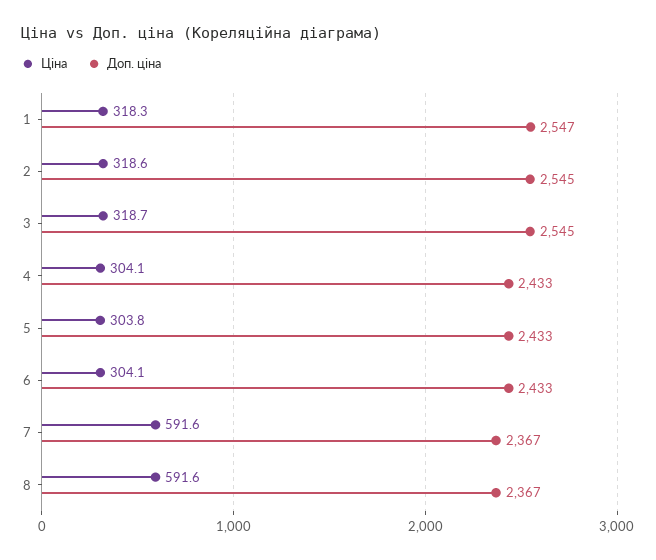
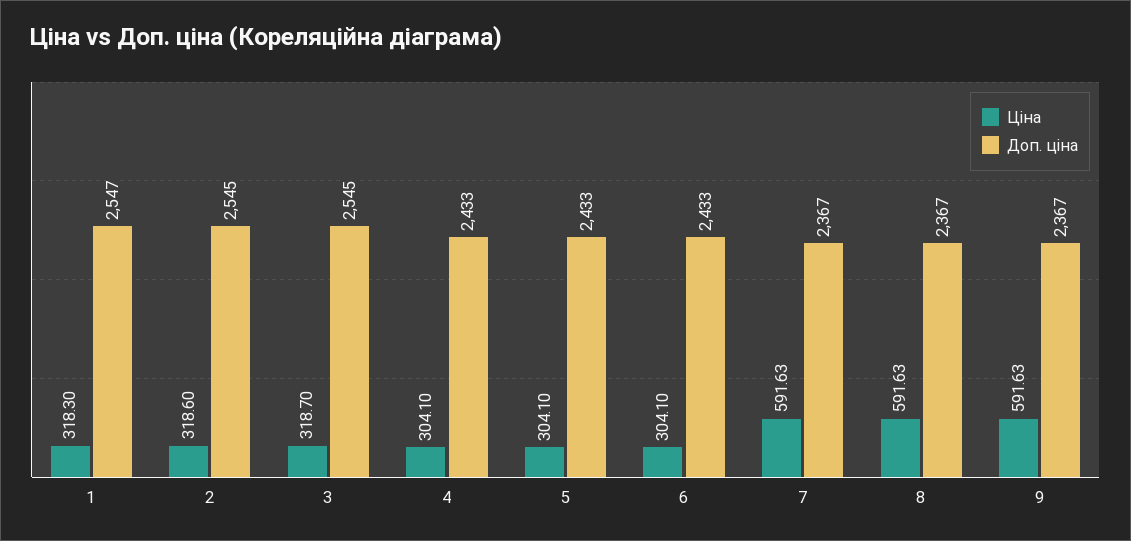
Ціна, 5: 303.8 -> 304.1
Ціна, 9: none -> 591.63
Доп. ціна, 9: none -> 2367

